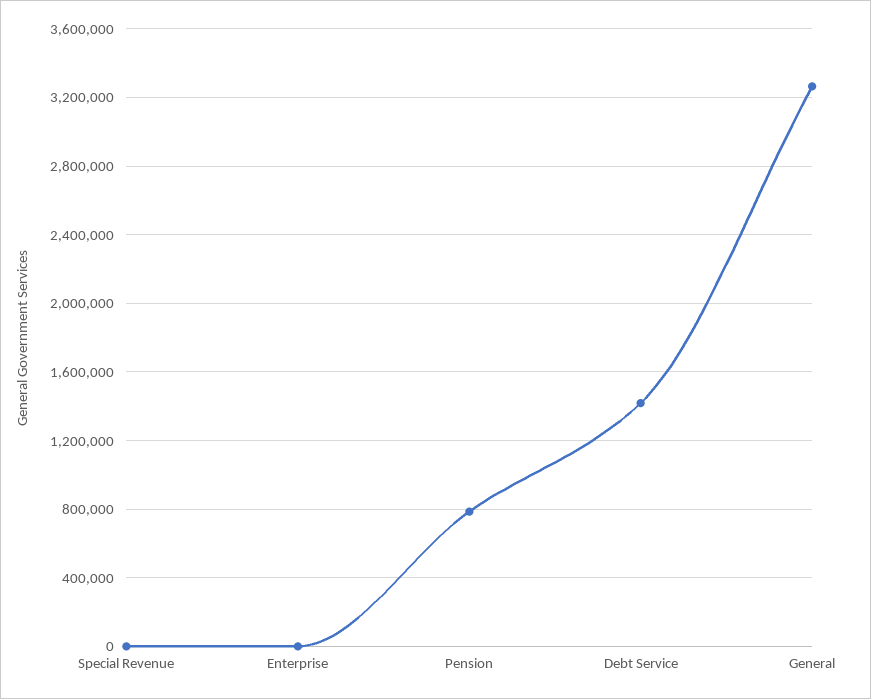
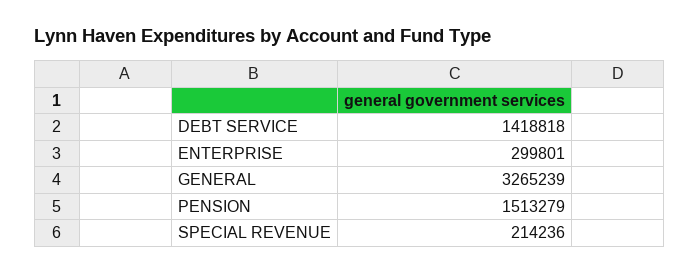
Special Revenue: 0 -> 214236
Enterprise: 0 -> 299801
Pension: 800000 -> 1513279

